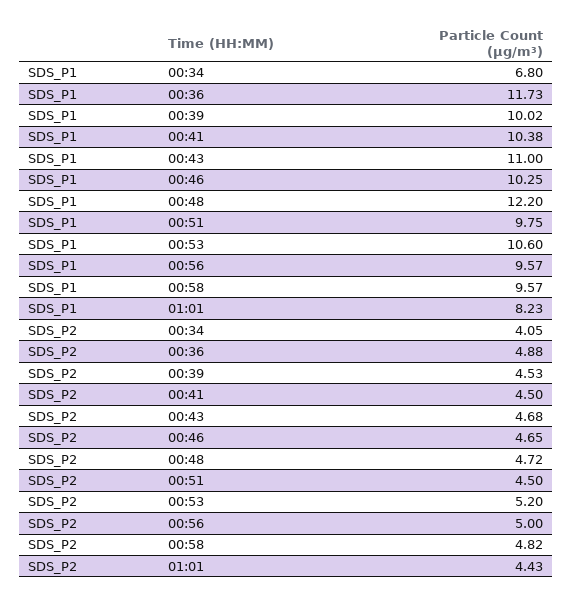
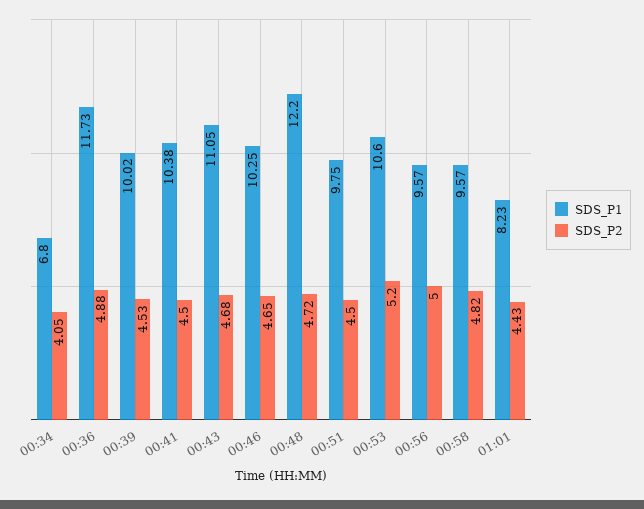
SDS_P1, 00:43: 11 -> 11.05

